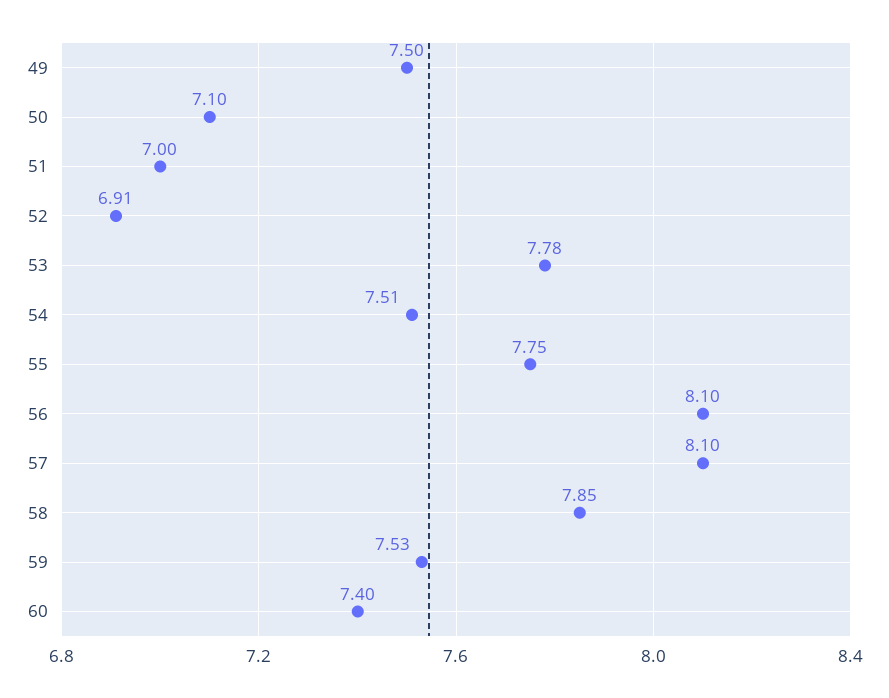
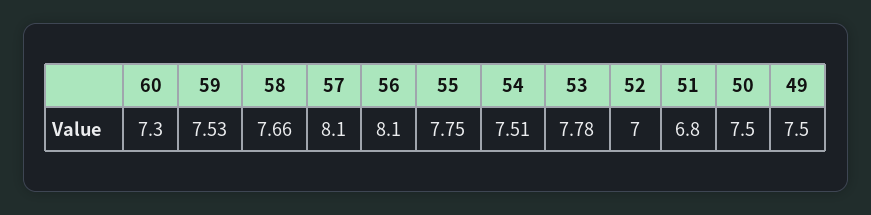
50: 7.1 -> 7.5
51: 7 -> 6.8
52: 6.91 -> 7
58: 7.85 -> 7.66
60: 7.4 -> 7.3

